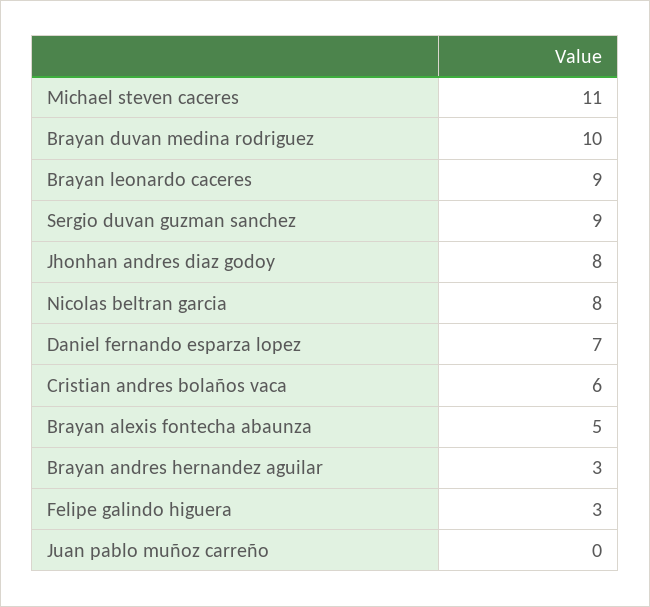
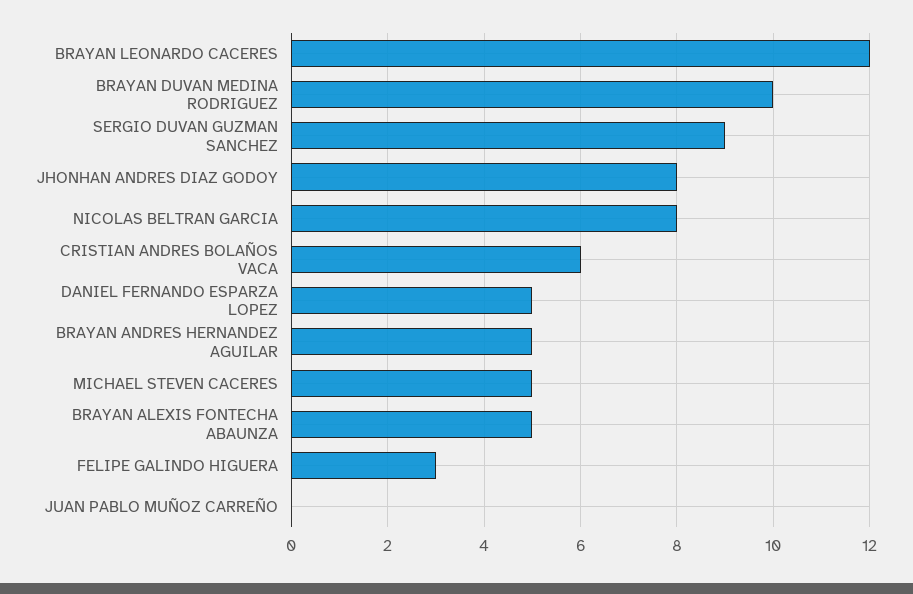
Michael steven caceres: 11 -> 5
Brayan leonardo caceres: 9 -> 12
Daniel fernando esparza lopez: 7 -> 5
Brayan andres hernandez aguilar: 3 -> 5

